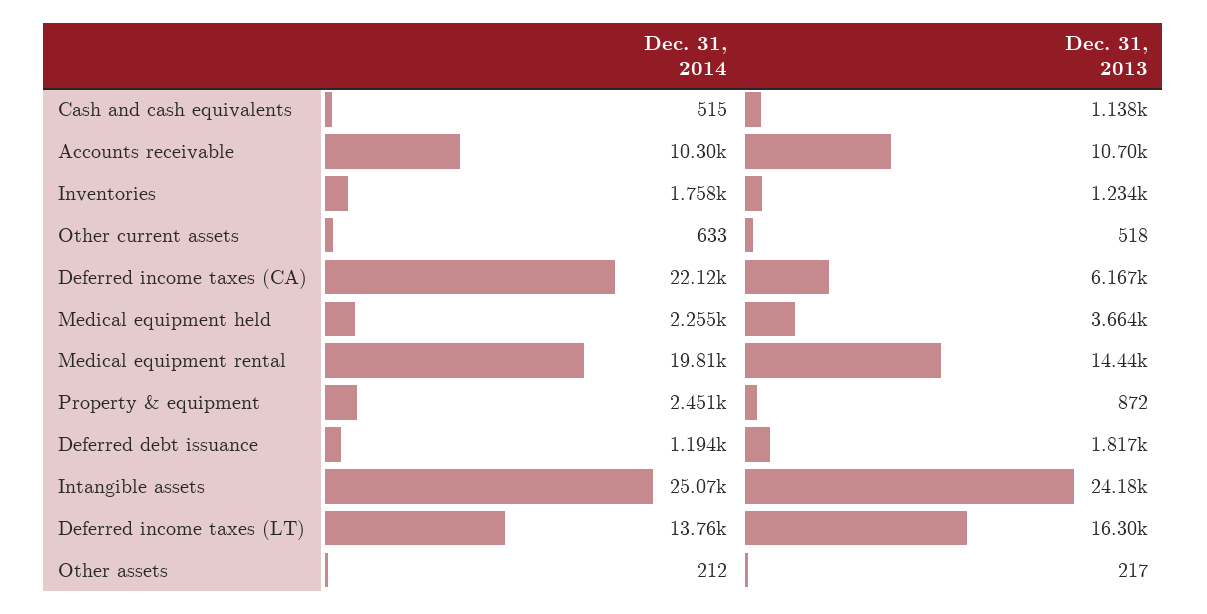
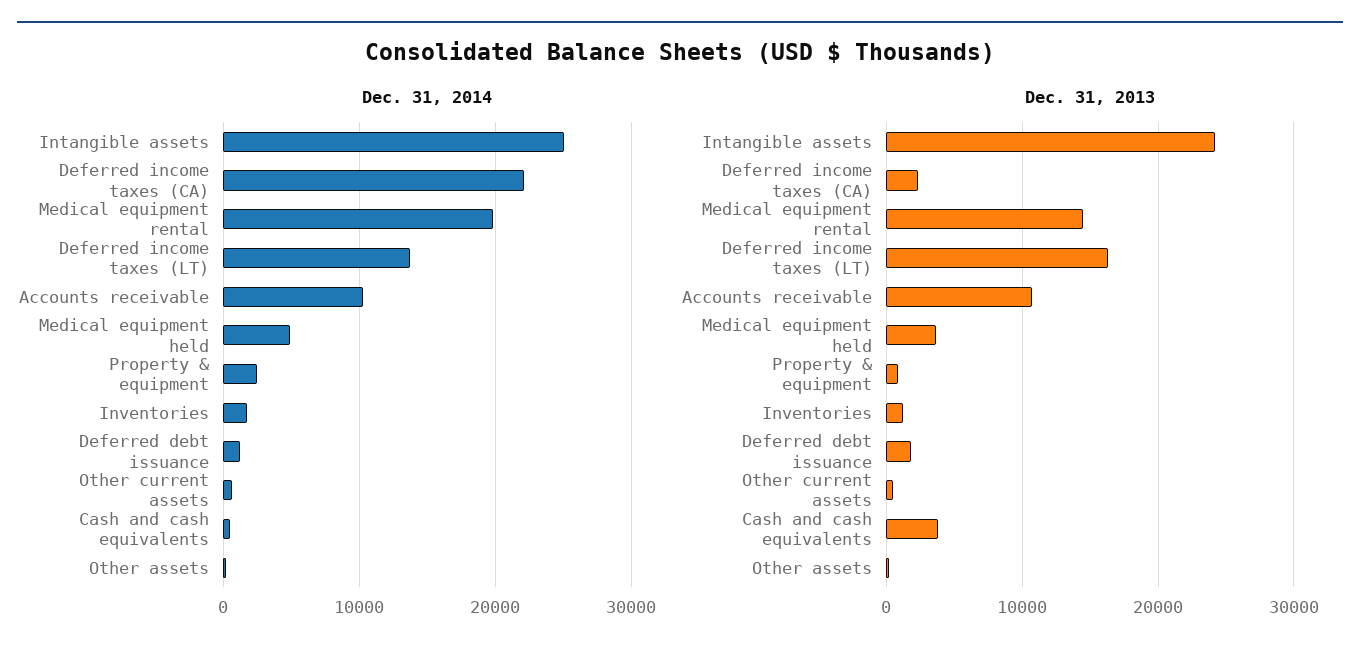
Dec. 31, 2013, Cash and cash equivalents: 1138 -> 4000
Dec. 31, 2013, Deferred income taxes (CA): 6167 -> 2000
Dec. 31, 2014, Medical equipment held: 2255 -> 5000

